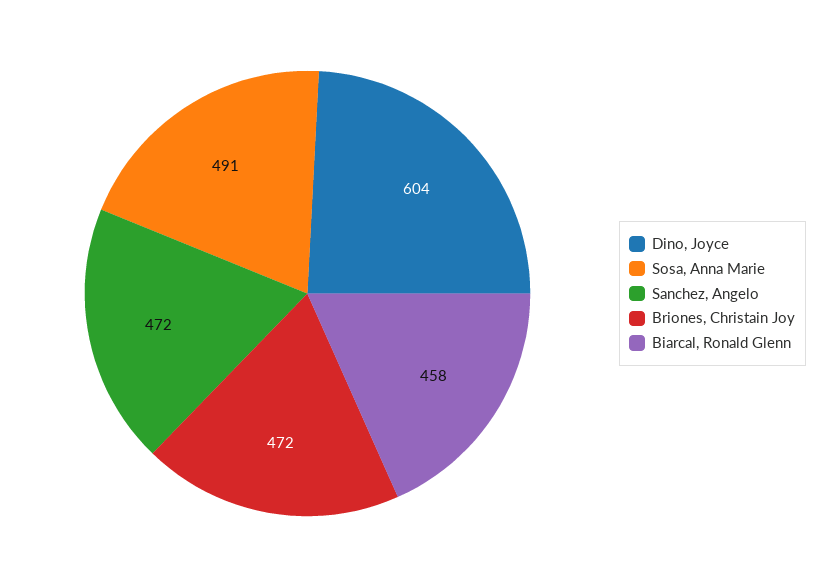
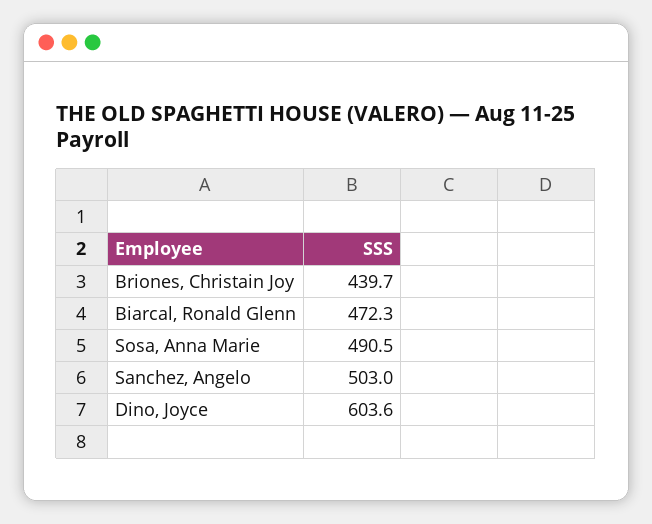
Sanchez, Angelo: 472 -> 503
Briones, Christain Joy: 472 -> 439.7
Biarcal, Ronald Glenn: 458 -> 472.3

